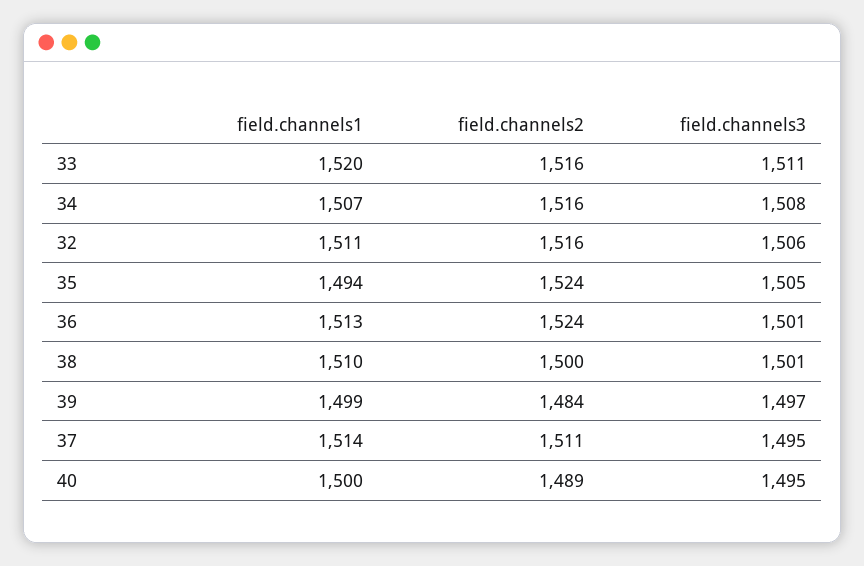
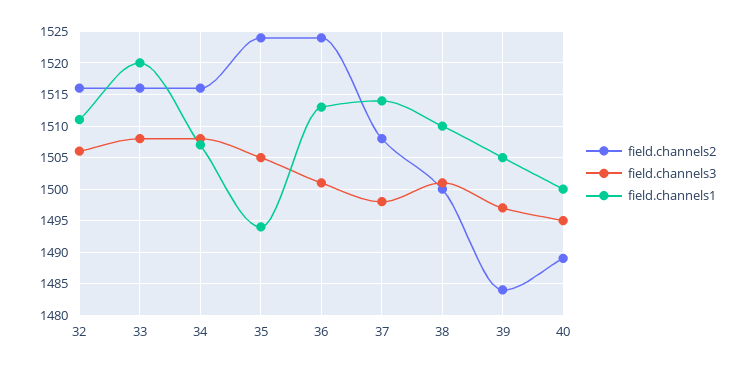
field.channels3, 33: 1511 -> 1508
field.channels1, 39: 1499 -> 1505
field.channels2, 37: 1511 -> 1508
field.channels3, 37: 1495 -> 1498

